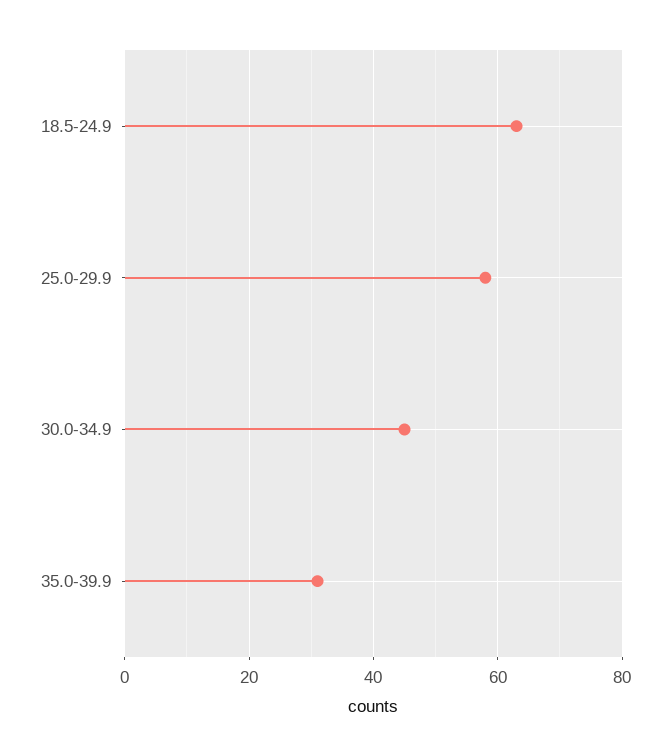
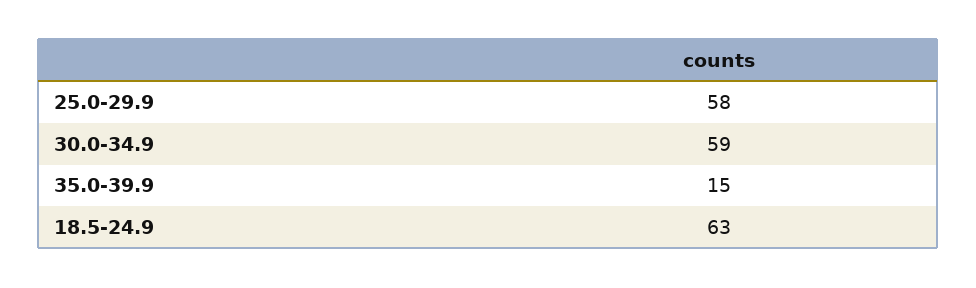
30.0-34.9: 45 -> 59
35.0-39.9: 30 -> 15

